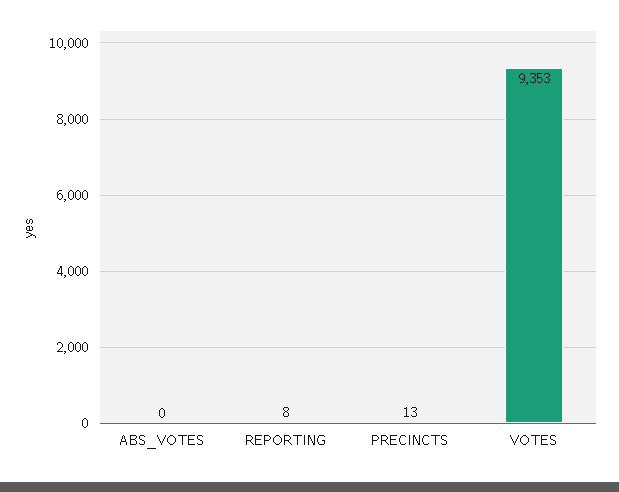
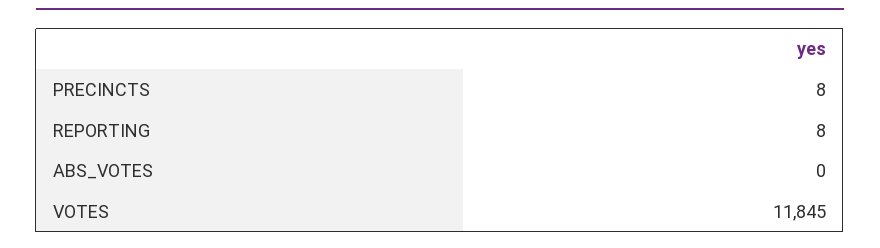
PRECINCTS: 13 -> 8
VOTES: 9353 -> 11845

